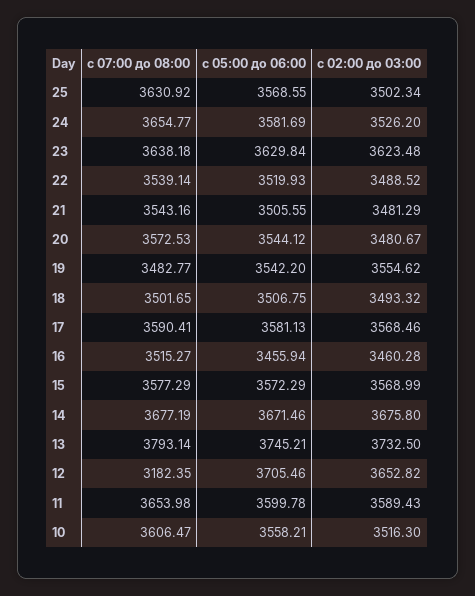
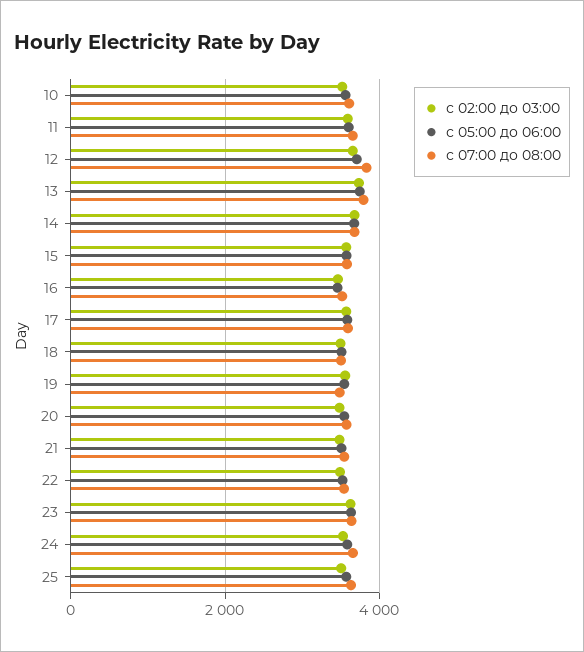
с 07:00 до 08:00, 12: 3182.35 -> 3800

